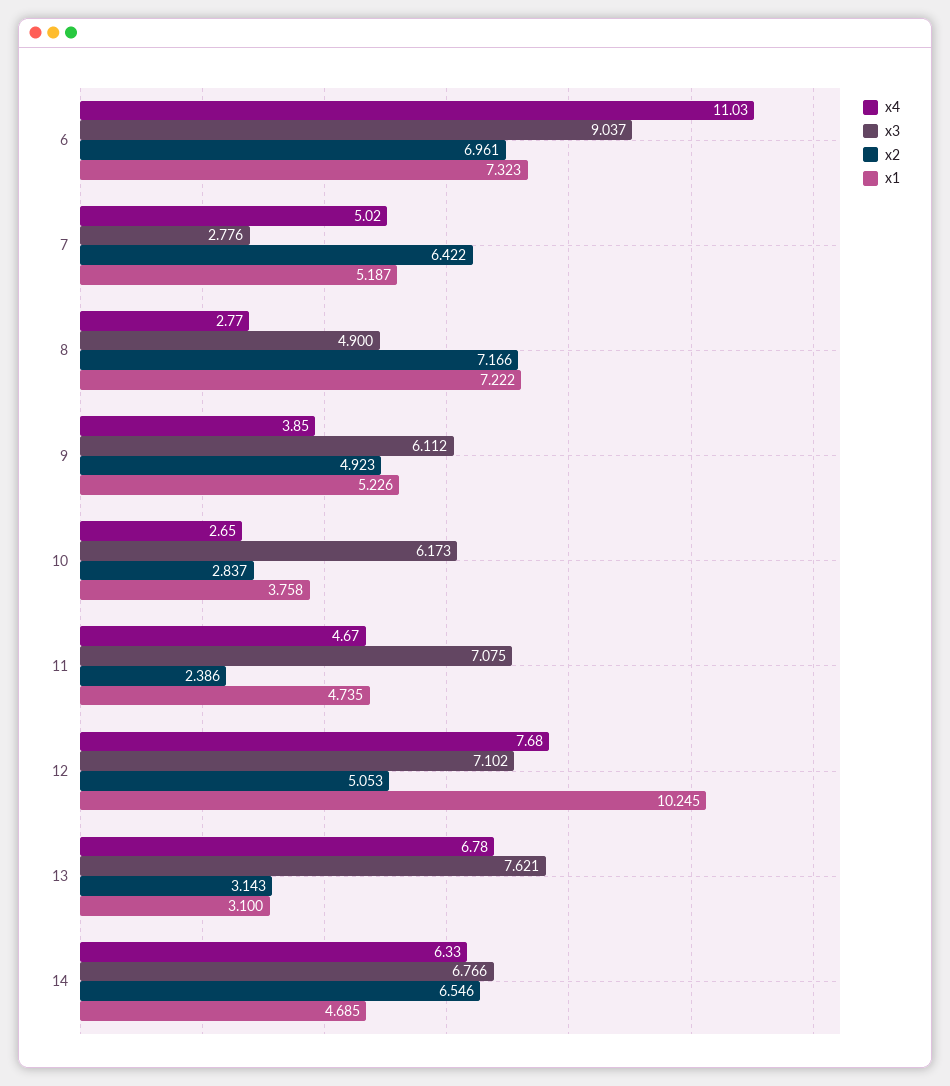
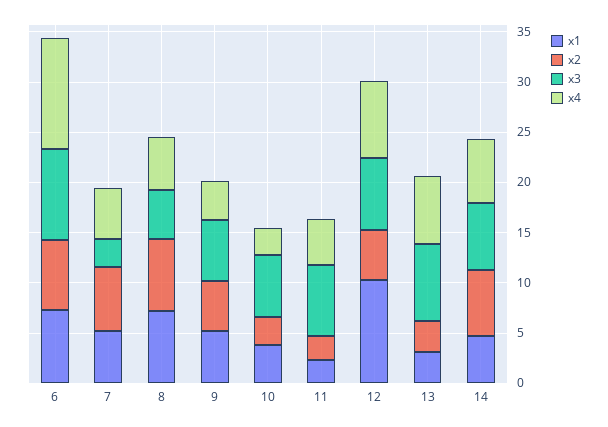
x4, 8: 2.77 -> 5
x1, 11: 4.735 -> 2

